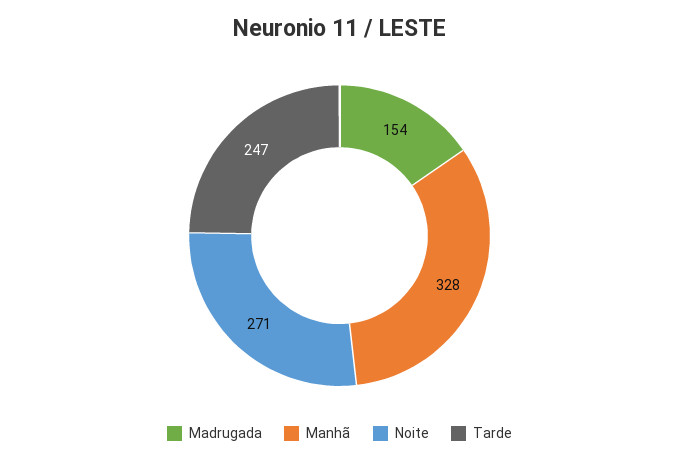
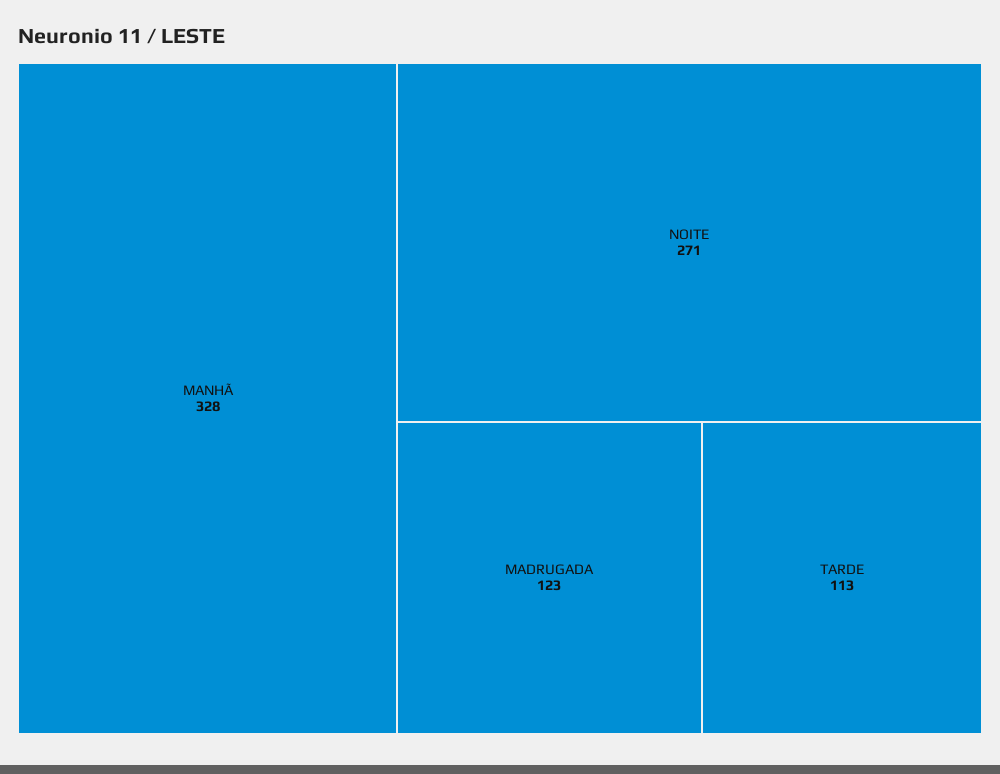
Madrugada: 154 -> 123
Tarde: 247 -> 113

